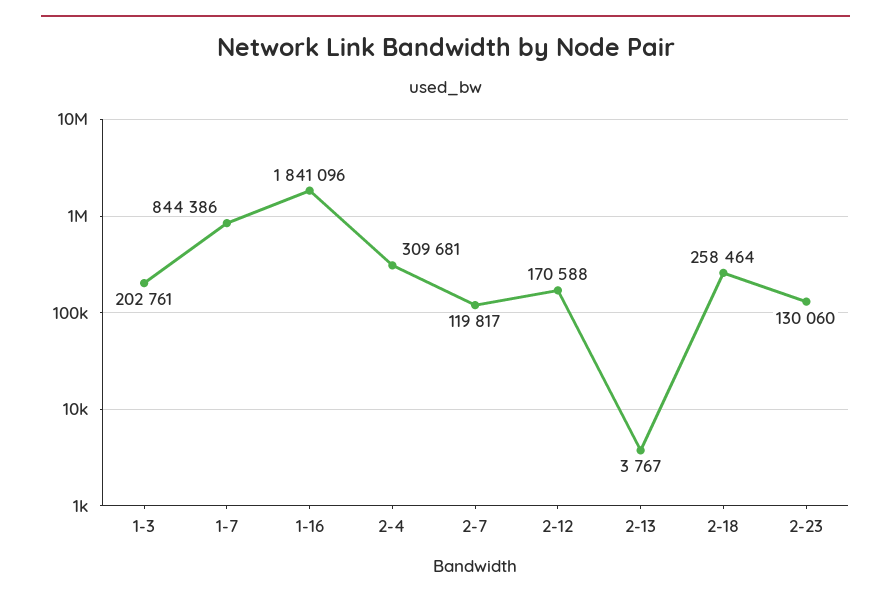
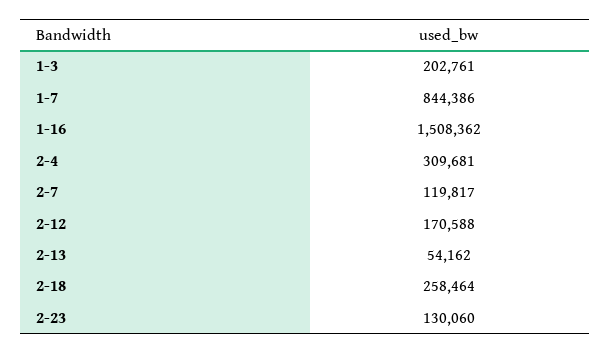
1-16: 1841096 -> 1508362
2-13: 3767 -> 54162

